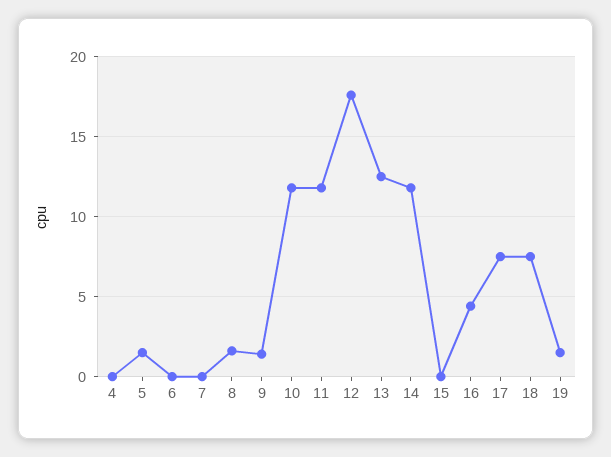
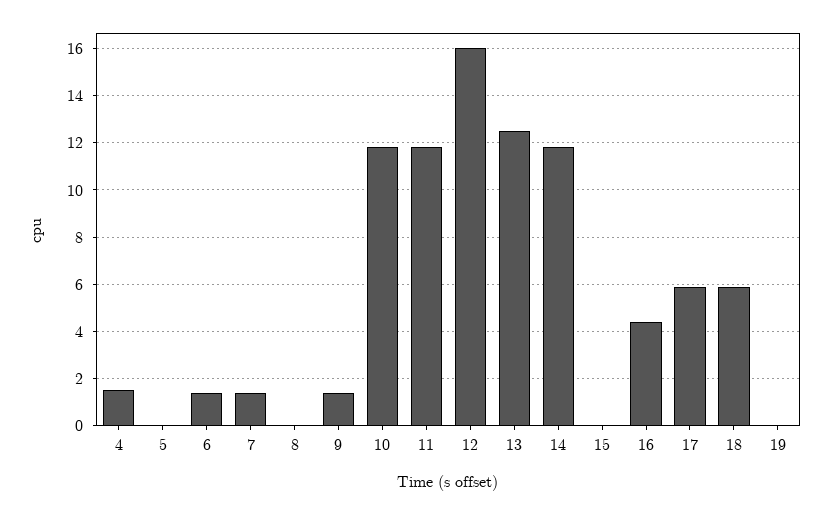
4: 0 -> 1.5
5: 1.5 -> 0
6: 0 -> 1.5
7: 0 -> 1.5
8: 1.5 -> 0
12: 17.5 -> 16
17: 7.5 -> 6
18: 7.5 -> 6
19: 1.5 -> 0

